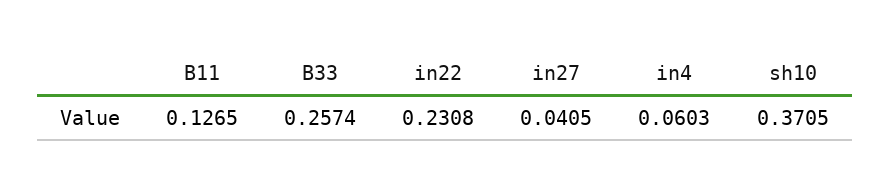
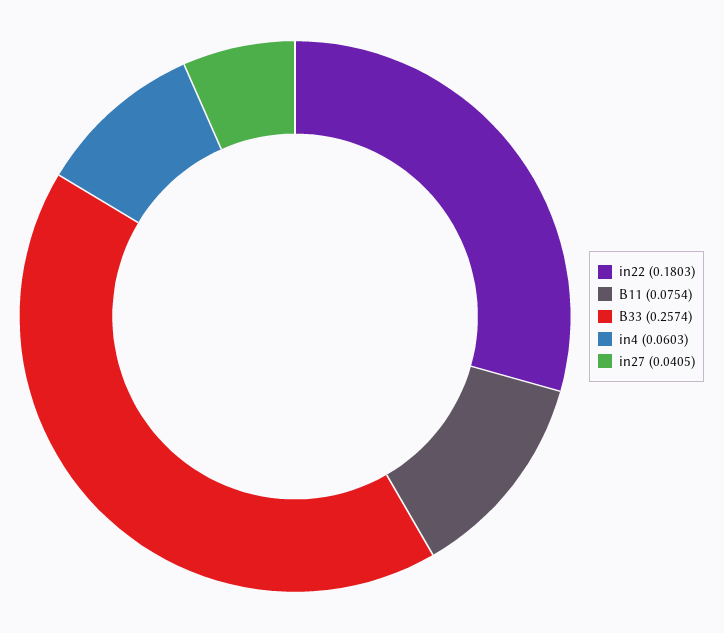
B11: 0.1265 -> 0.0754
in22: 0.2308 -> 0.1803
sh10: 0.3705 -> none

